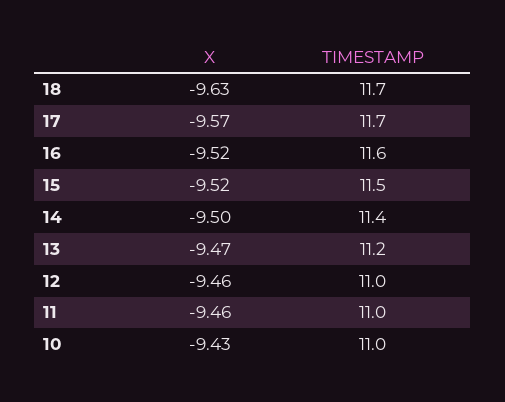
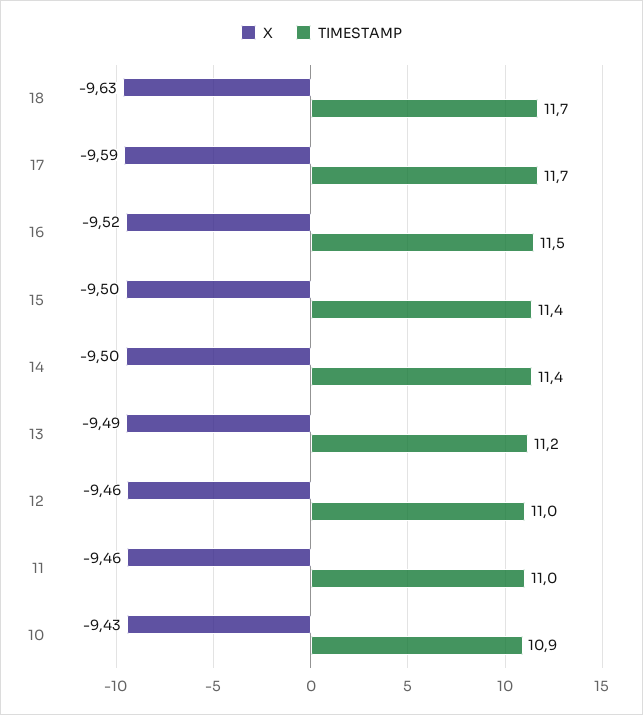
X, 17: -9.57 -> -9.59
TIMESTAMP, 16: 11.6 -> 11.5
X, 15: -9.52 -> -9.5
TIMESTAMP, 15: 11.5 -> 11.4
X, 13: -9.47 -> -9.49
TIMESTAMP, 10: 11 -> 10.9

